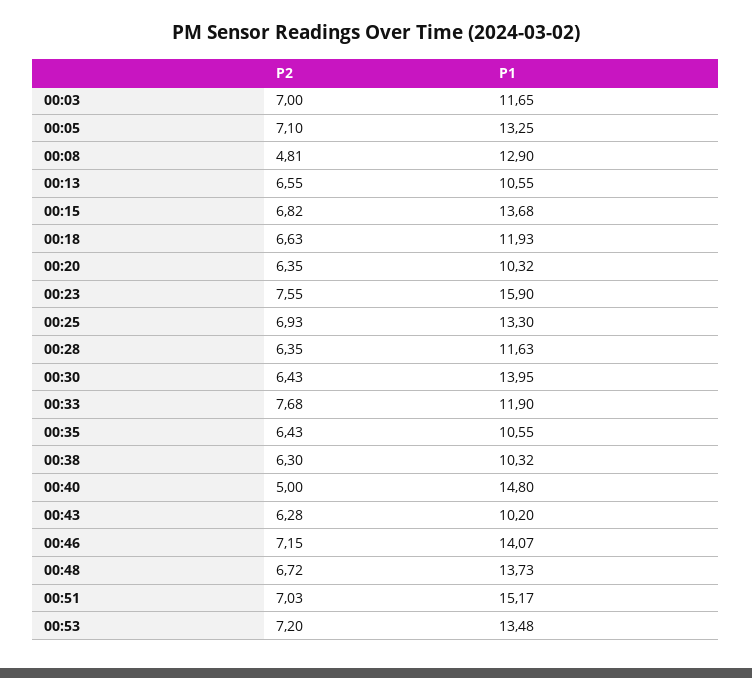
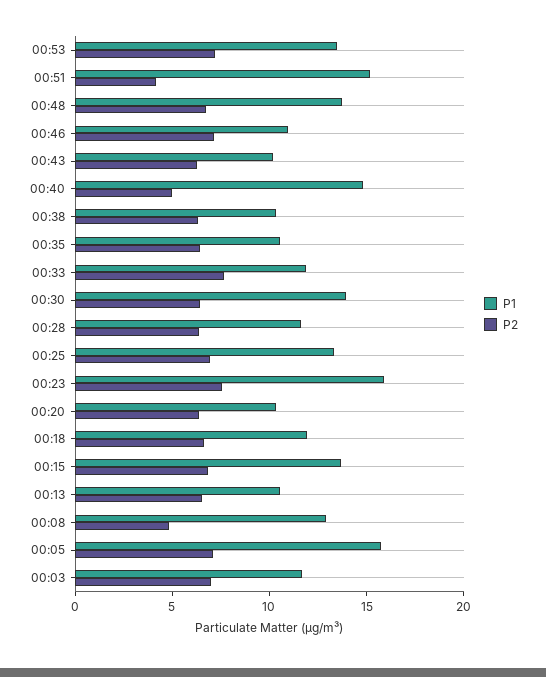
P1, 00:05: 13.25 -> 16
P1, 00:46: 14.07 -> 11
P2, 00:51: 7.03 -> 4

